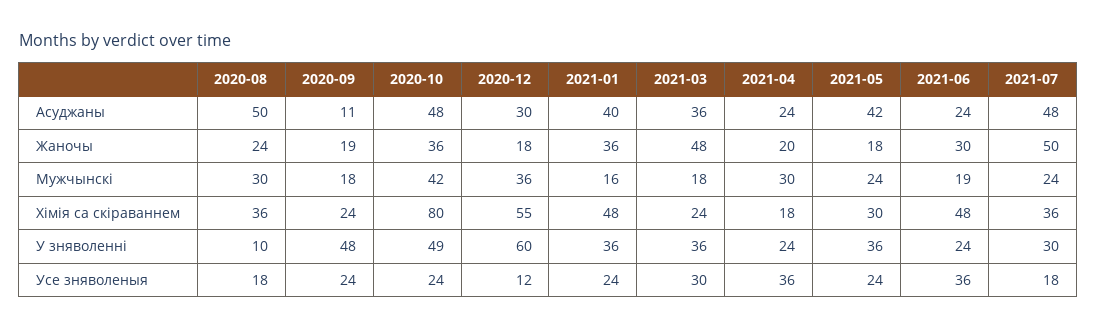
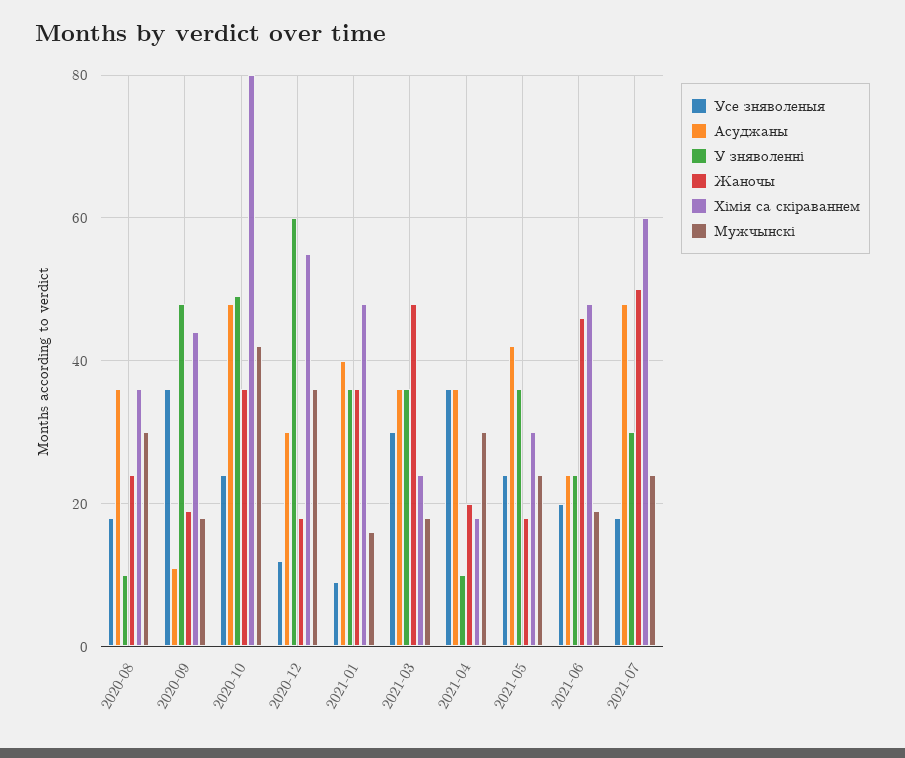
Асуджаны, 2020-08: 50 -> 35
Асуджаны, 2021-04: 24 -> 35
Жаночы, 2021-06: 30 -> 45
Хімія са скіраваннем, 2020-09: 24 -> 45
Хімія са скіраваннем, 2021-07: 36 -> 60
У зняволенні, 2021-04: 24 -> 10
Усе зняволеныя, 2020-09: 24 -> 35
Усе зняволеныя, 2021-01: 24 -> 10
Усе зняволеныя, 2021-06: 36 -> 20

